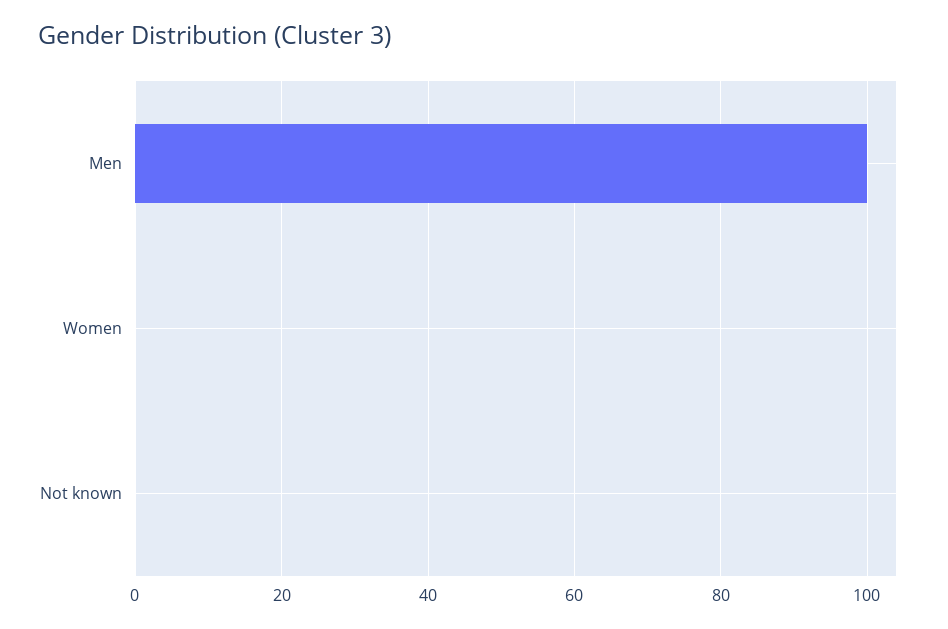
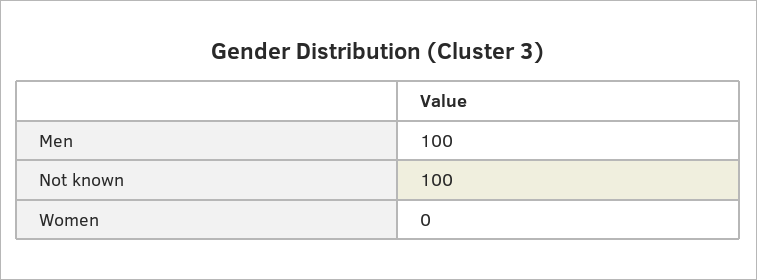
Not known: 0 -> 100

